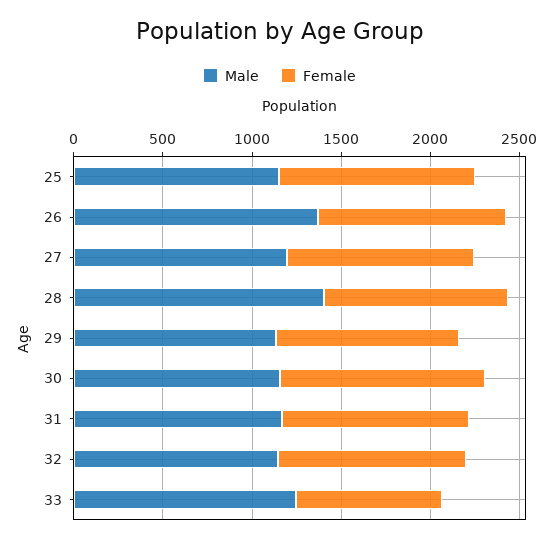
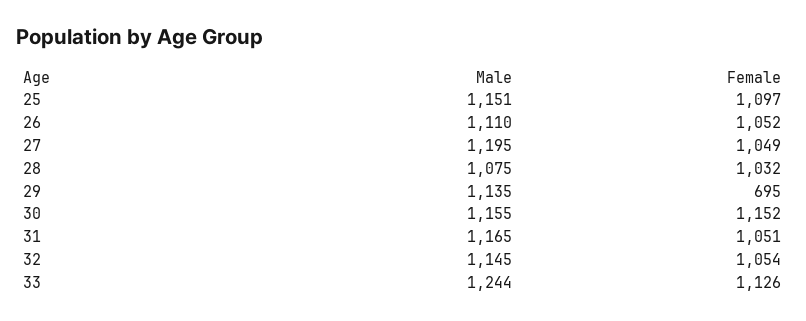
Male, 26: 1400 -> 1110
Male, 28: 1400 -> 1075
Female, 29: 1000 -> 695
Female, 33: 800 -> 1126

